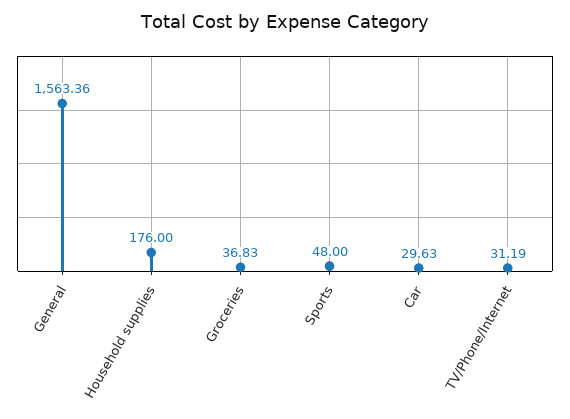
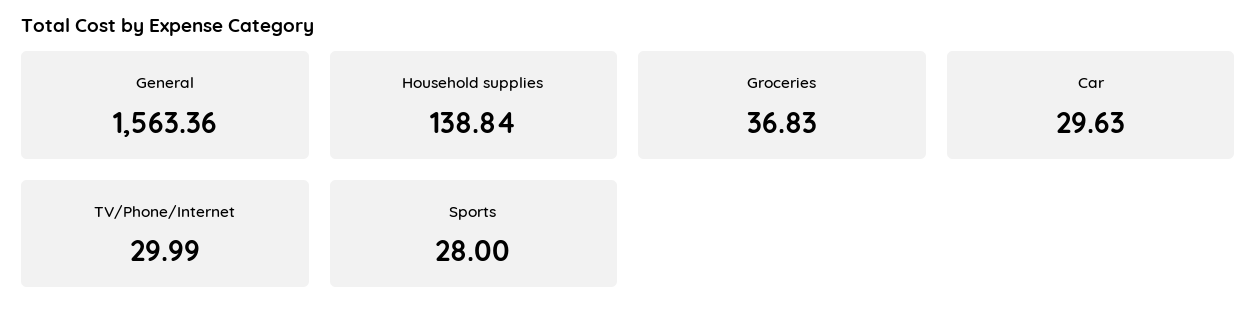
Household supplies: 176 -> 138.84
Sports: 48 -> 28
TV/Phone/Internet: 31.19 -> 29.99

